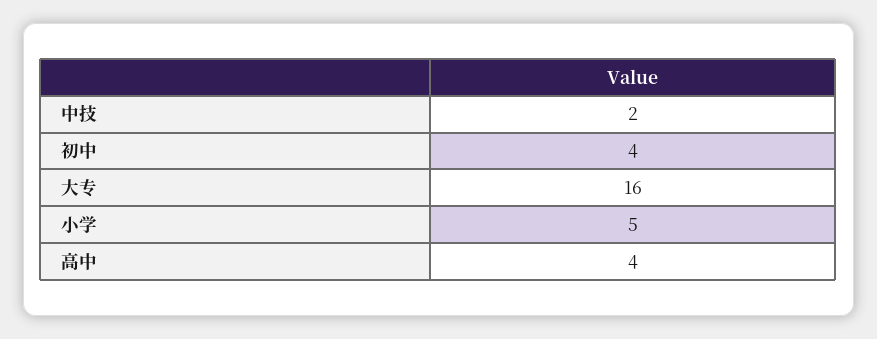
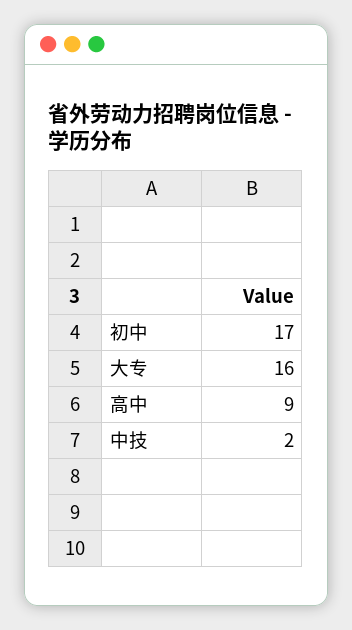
初中: 4 -> 17
小学: 5 -> none
高中: 4 -> 9

